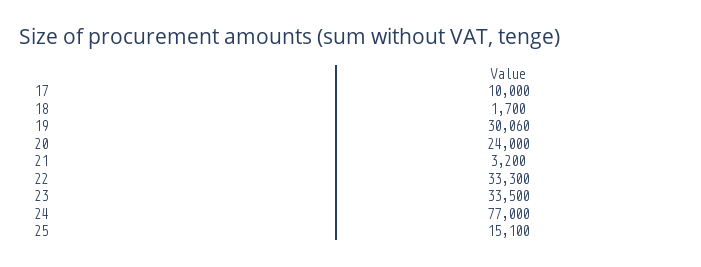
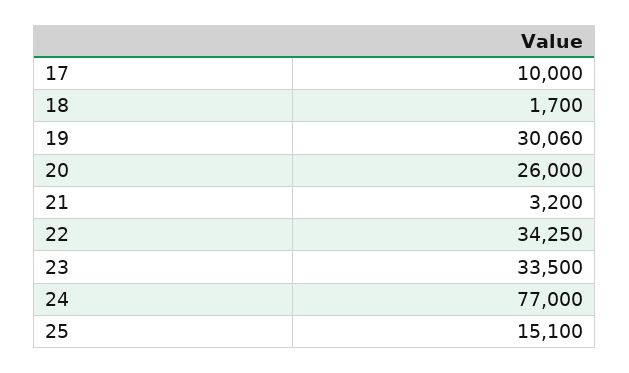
20: 24000 -> 26000
22: 33300 -> 34250

